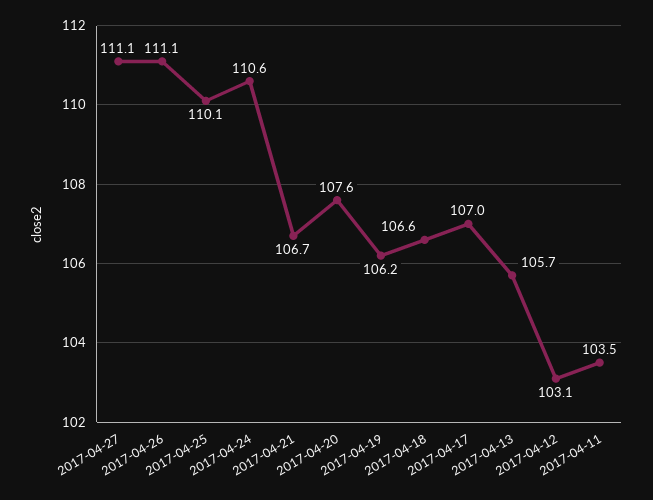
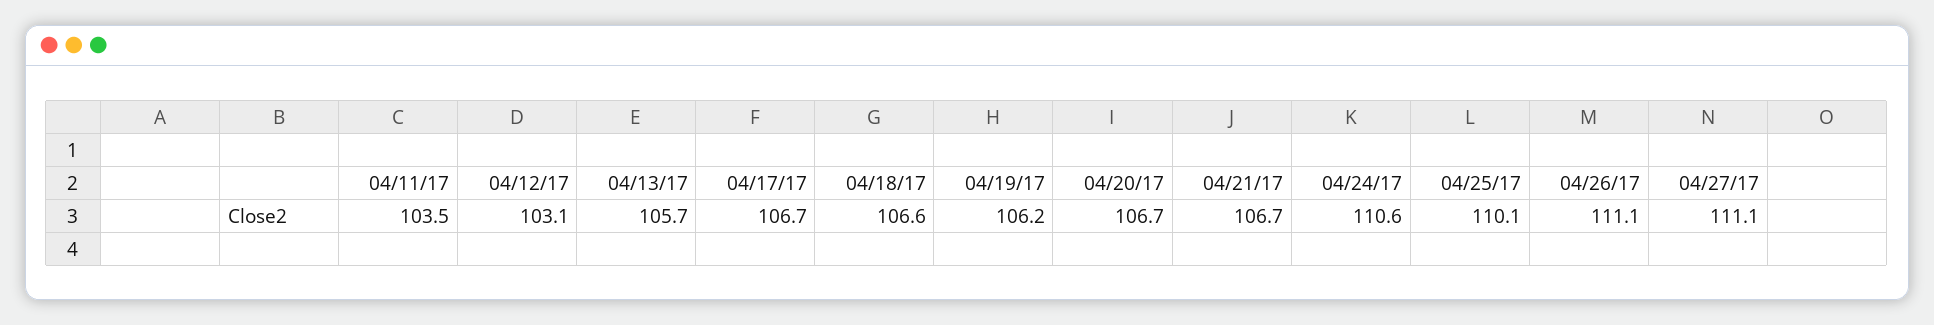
2017-04-20: 107.6 -> 106.7
2017-04-17: 107 -> 106.7

